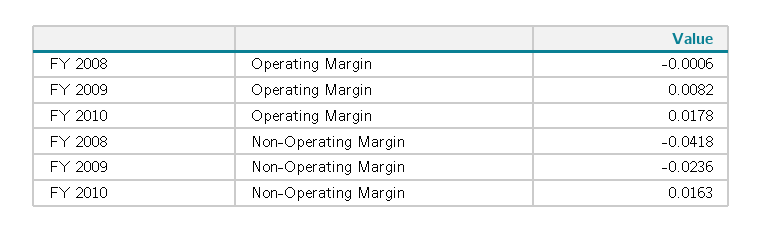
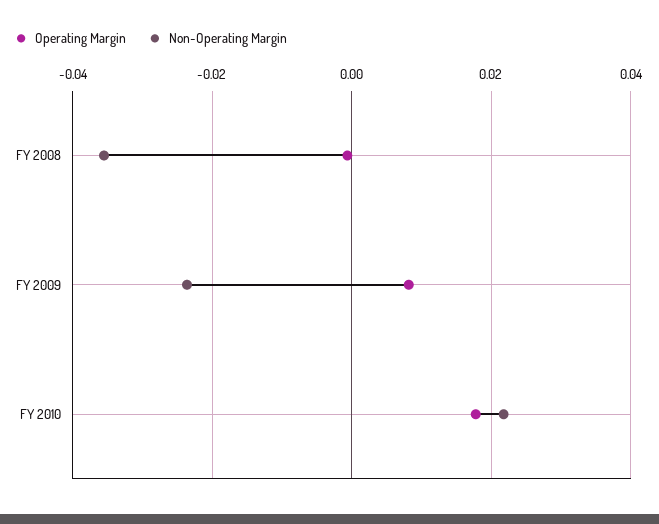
Non-Operating Margin, FY 2008: -0.0418 -> -0.036
Non-Operating Margin, FY 2010: 0.0163 -> 0.022

